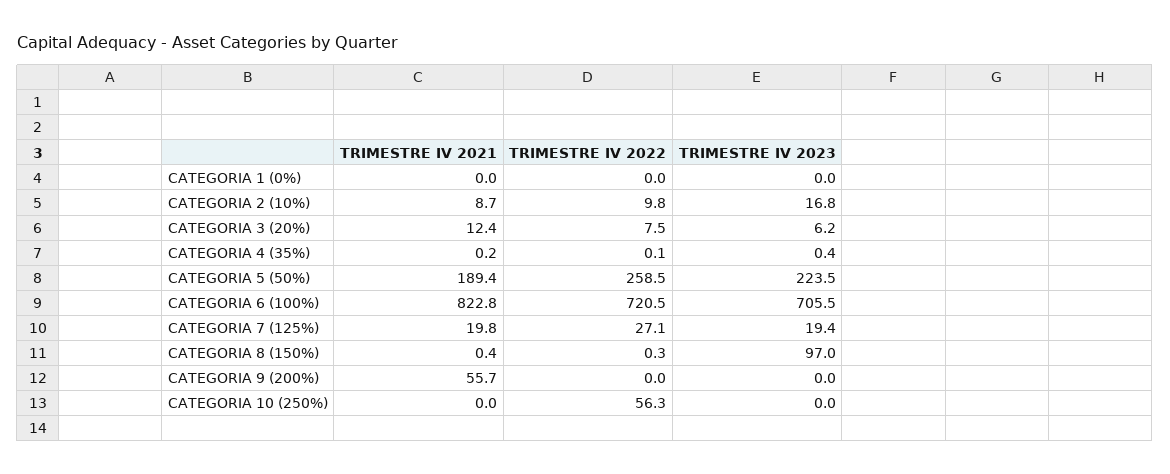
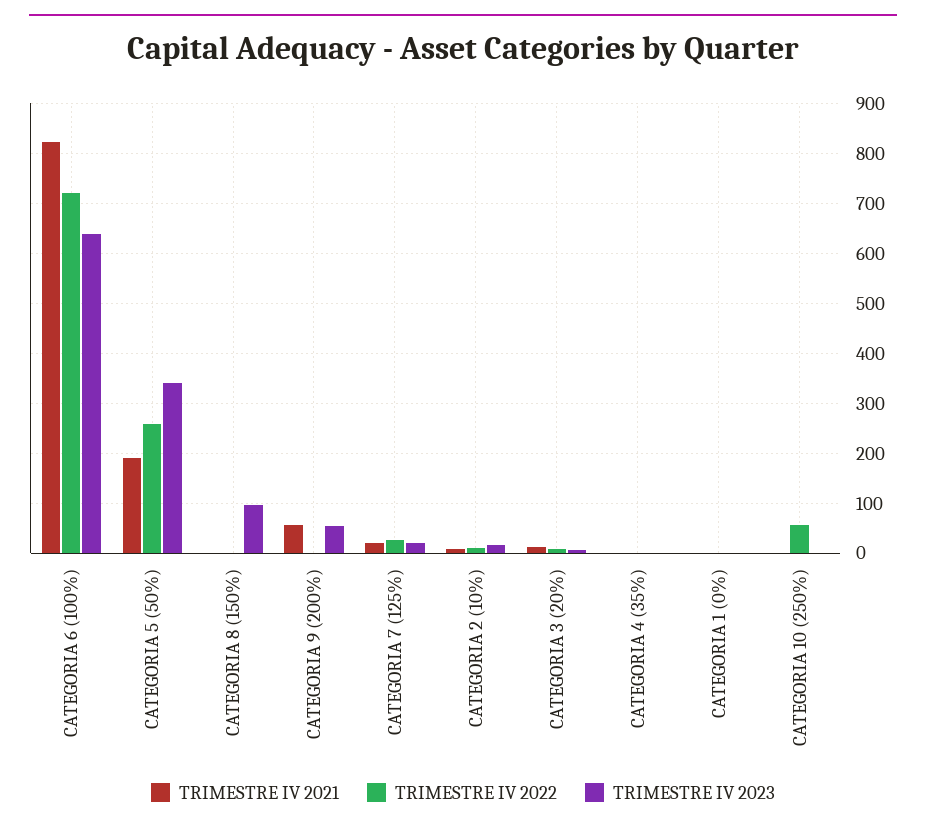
TRIMESTRE IV 2023, CATEGORIA 5 (50%): 223.5 -> 340
TRIMESTRE IV 2023, CATEGORIA 6 (100%): 705.5 -> 640
TRIMESTRE IV 2023, CATEGORIA 9 (200%): 0 -> 60

